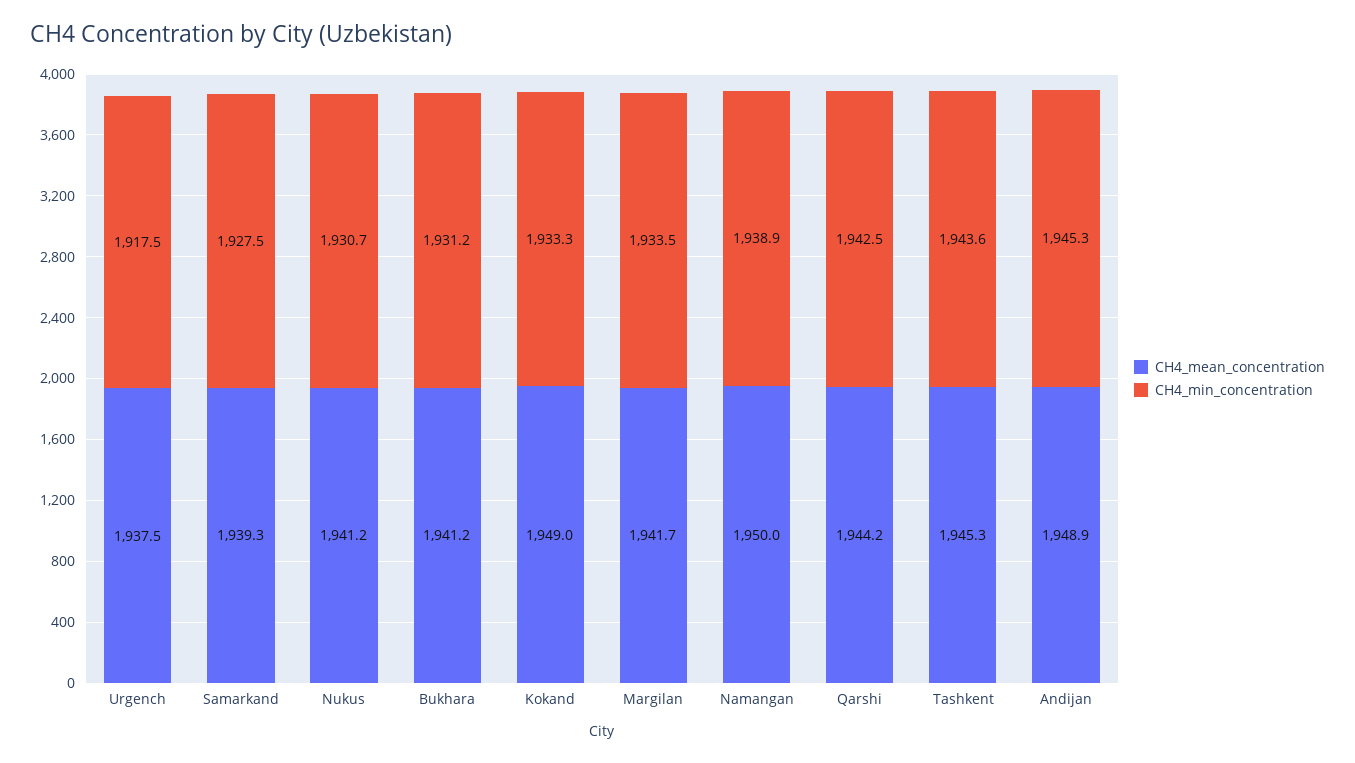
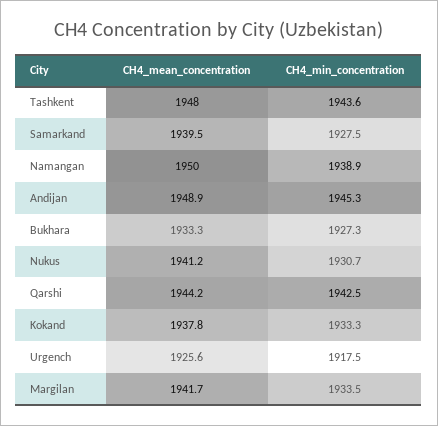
CH4_mean_concentration, Urgench: 1937.5 -> 1925.6
CH4_mean_concentration, Samarkand: 1939.3 -> 1939.5
CH4_mean_concentration, Bukhara: 1941.2 -> 1933.3
CH4_min_concentration, Bukhara: 1931.2 -> 1927.3
CH4_mean_concentration, Kokand: 1949 -> 1937.8
CH4_mean_concentration, Tashkent: 1945.3 -> 1948

